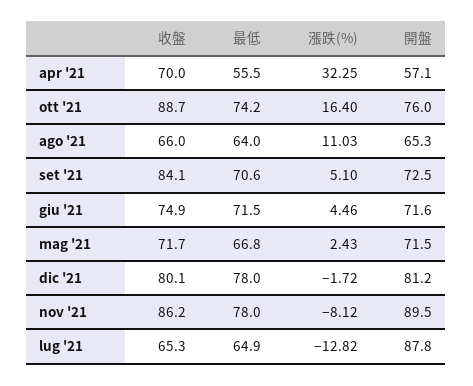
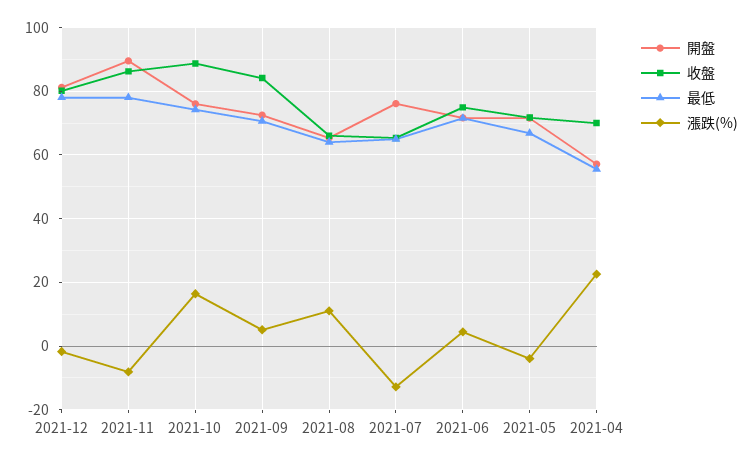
漲跌(%), apr '21: 32.25 -> 22
漲跌(%), mag '21: 2.43 -> -4
開盤, lug '21: 87.8 -> 76

